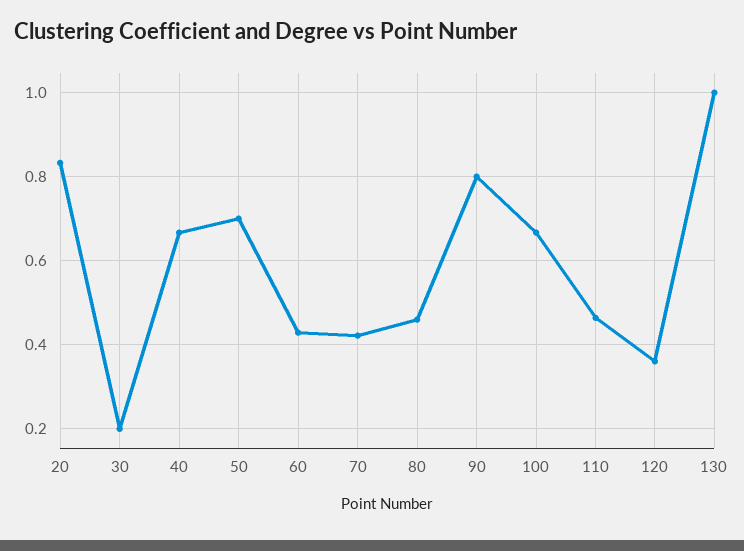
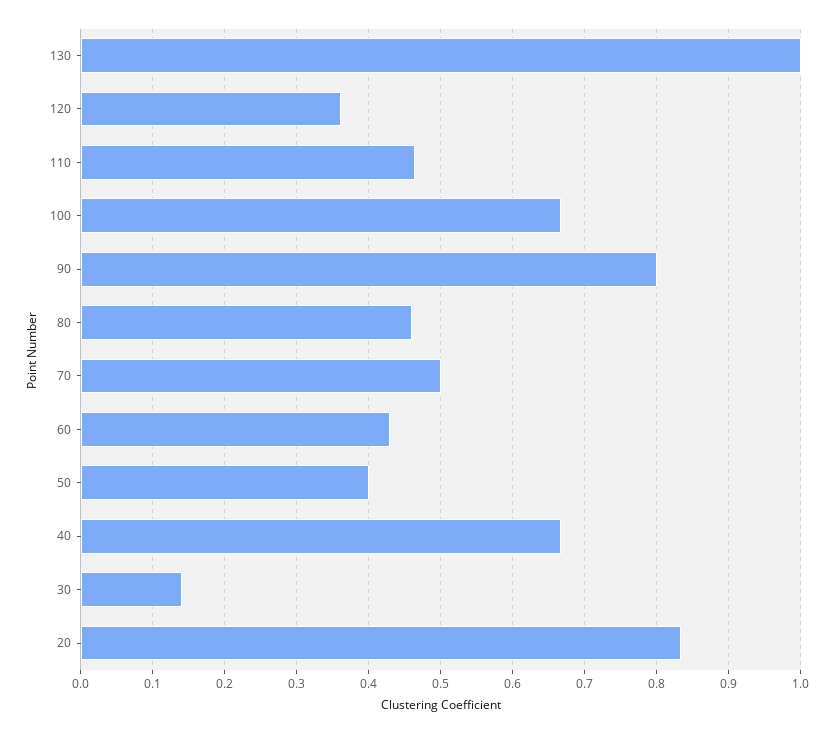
30: 0.2 -> 0.14
50: 0.7 -> 0.4
70: 0.42 -> 0.5

